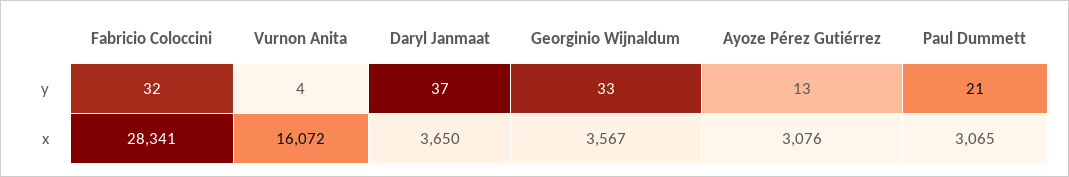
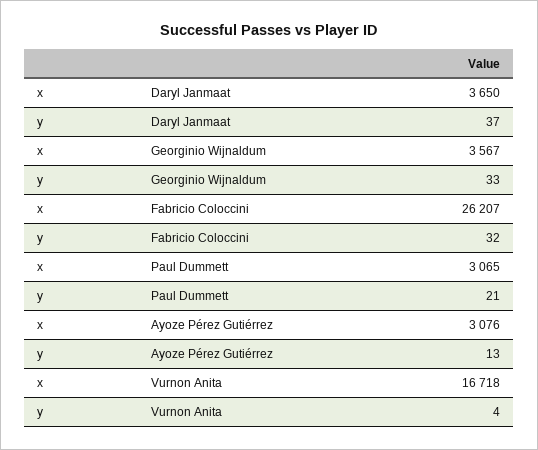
Fabricio Coloccini, x: 28341 -> 26207
Vurnon Anita, x: 16072 -> 16718

